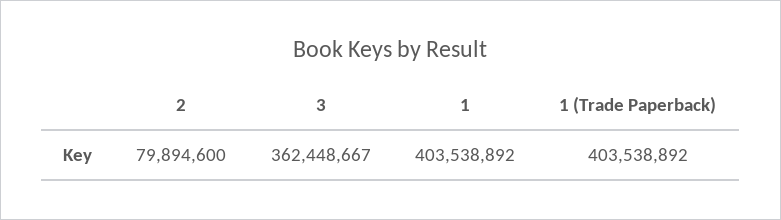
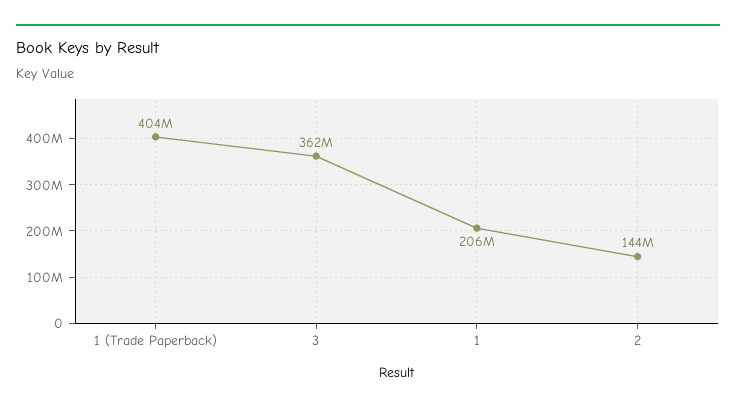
2: 79894600 -> 144000000
1: 403538892 -> 206000000

